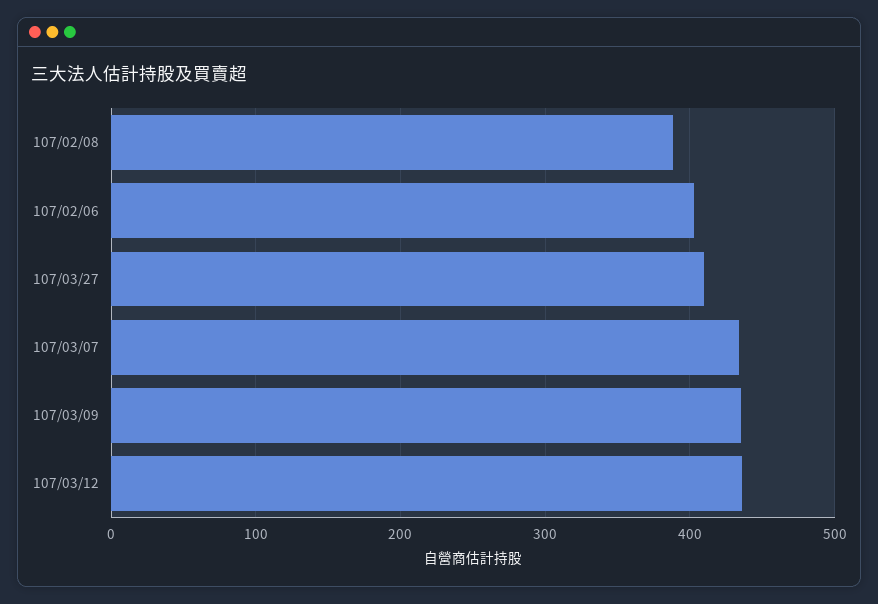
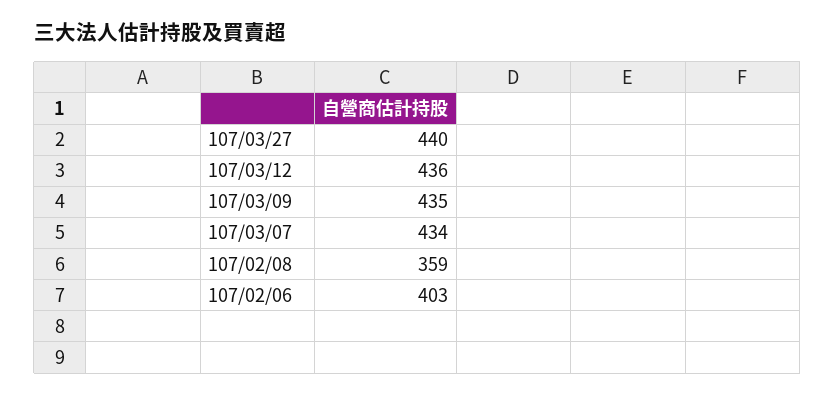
107/02/08: 390 -> 359
107/03/27: 410 -> 440

